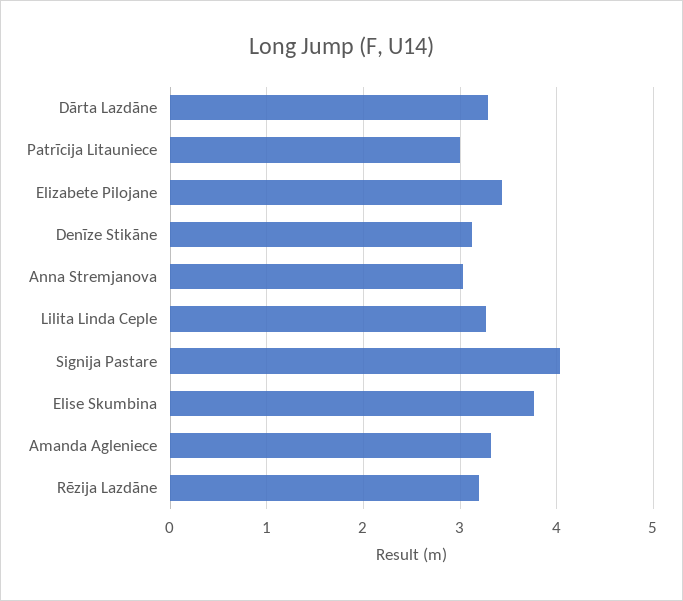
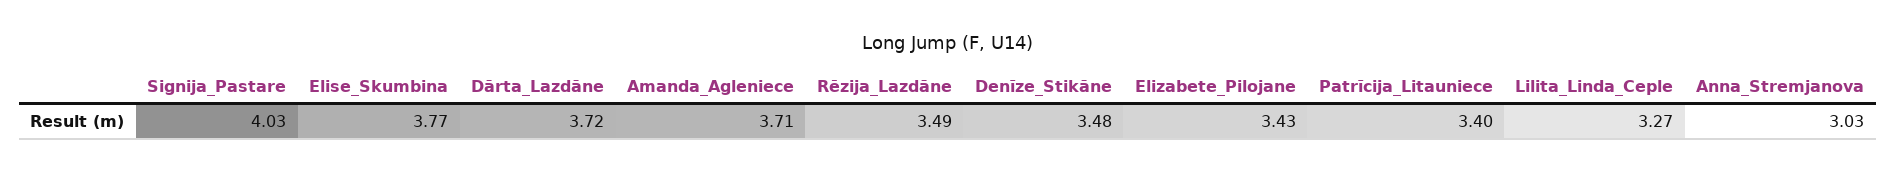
Dārta Lazdāne: 3.3 -> 3.72
Patrīcija Litauniece: 3 -> 3.4
Denīze Stikāne: 3.1 -> 3.48
Amanda Agleniece: 3.3 -> 3.71
Rēzija Lazdāne: 3.2 -> 3.49

